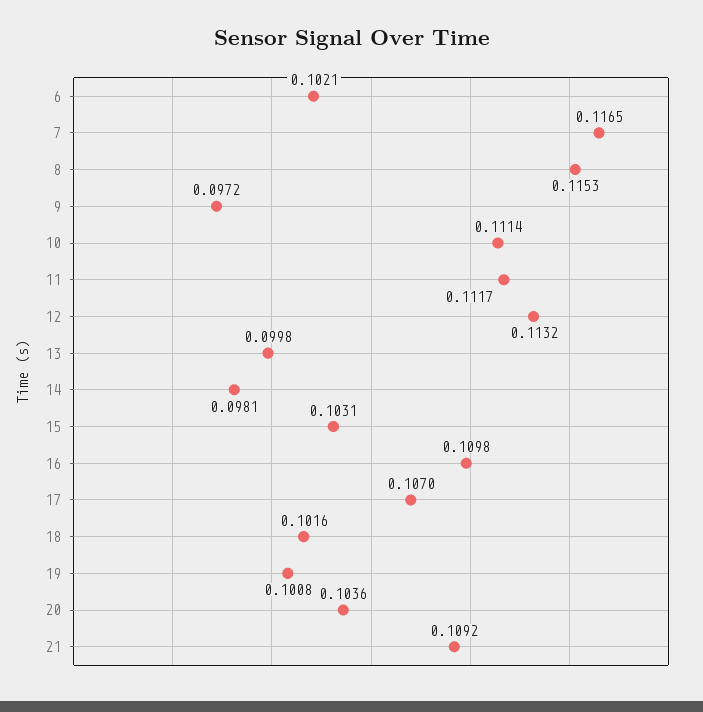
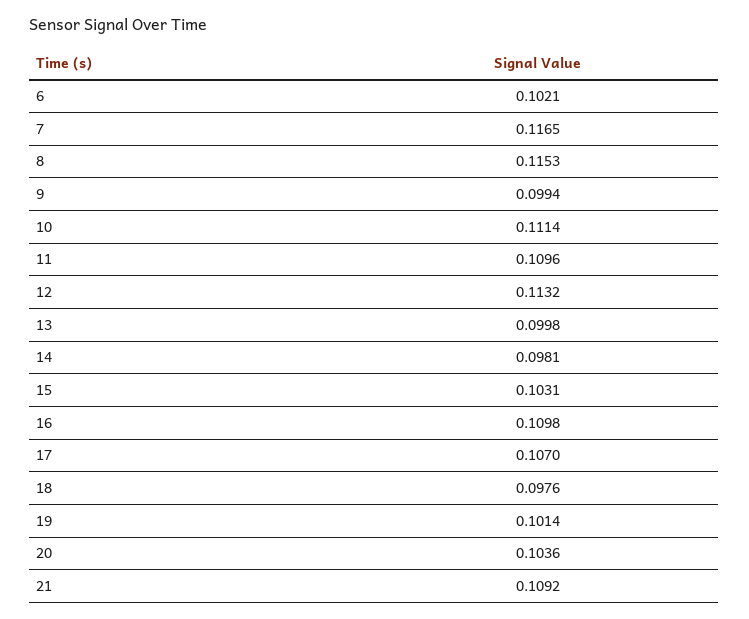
9: 0.0972 -> 0.0994
11: 0.1117 -> 0.1096
18: 0.1016 -> 0.0976
19: 0.1008 -> 0.1014

